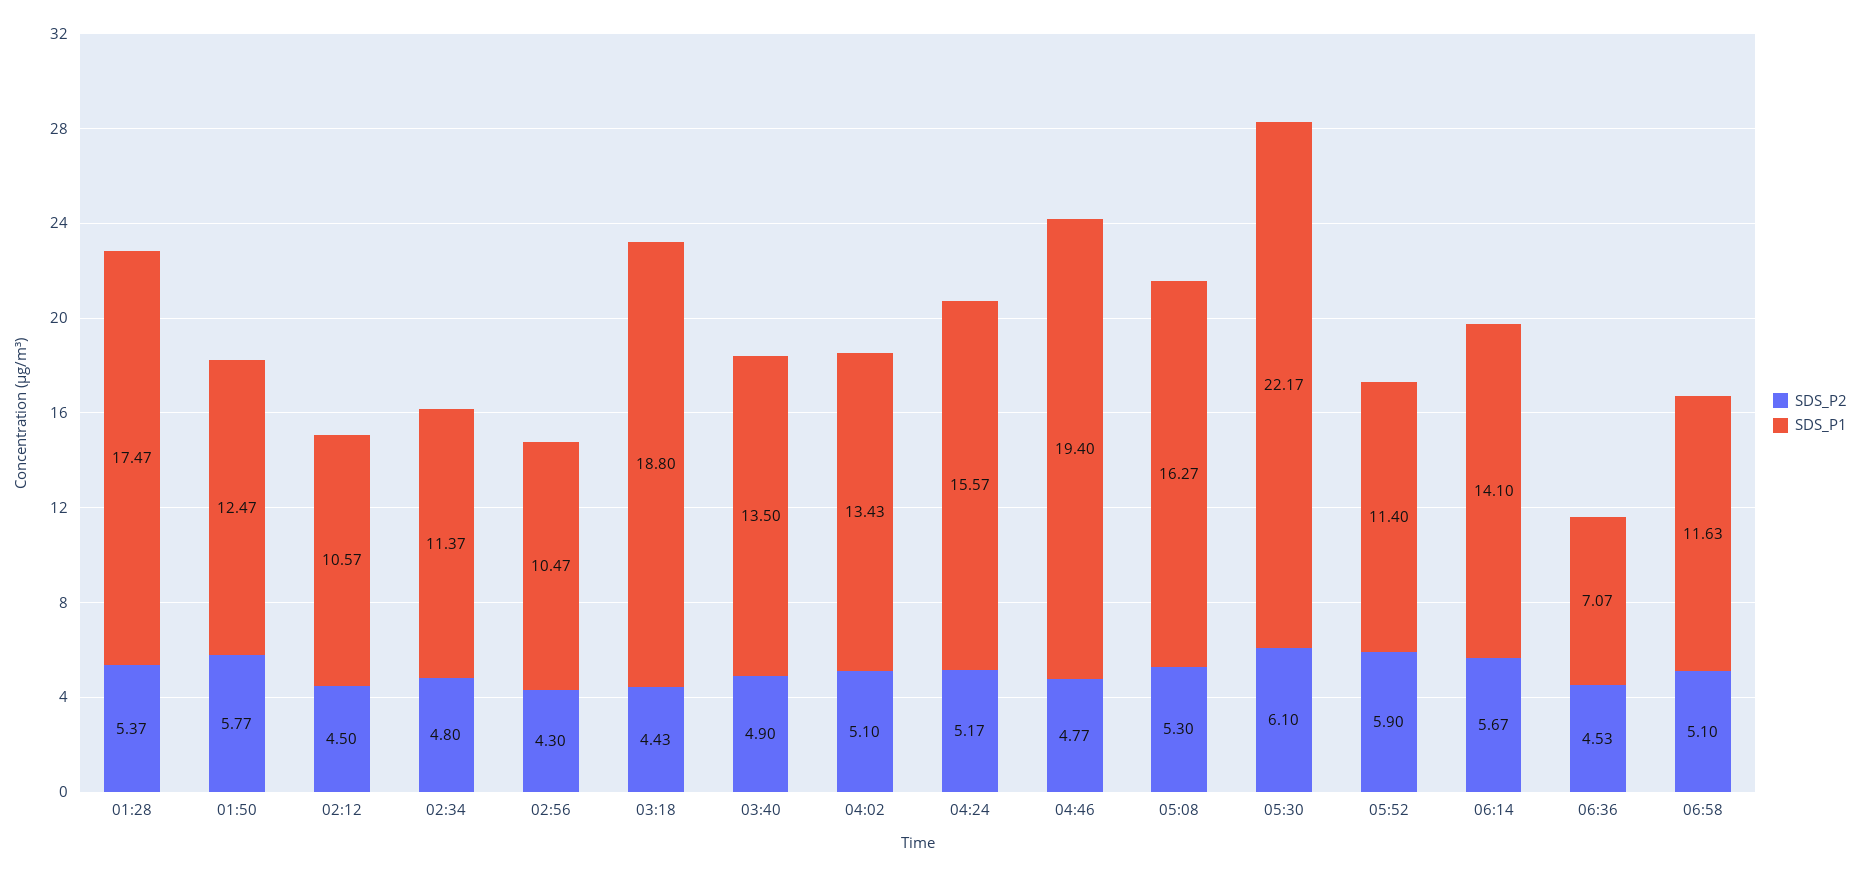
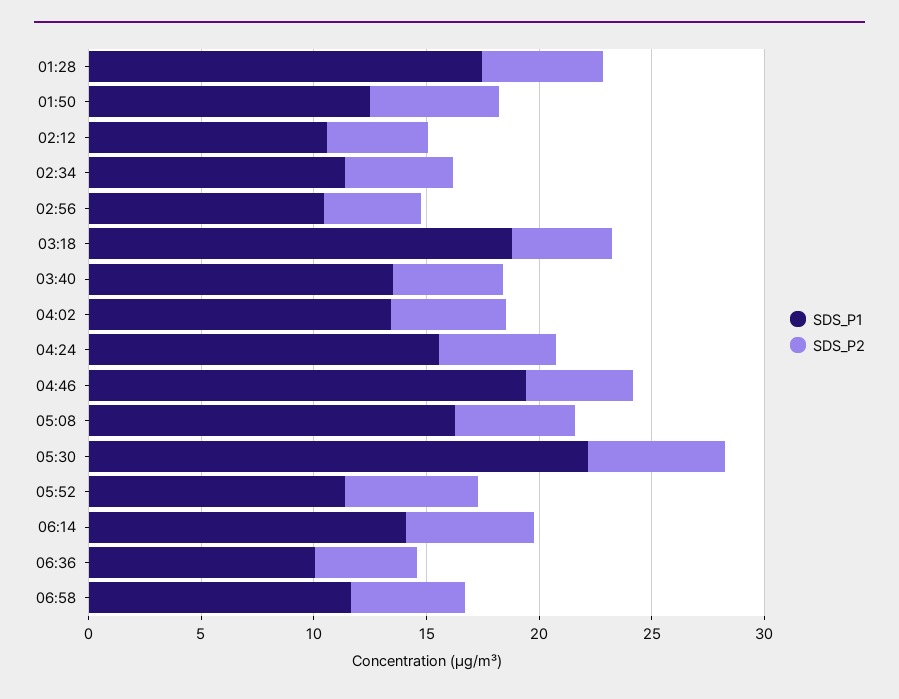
SDS_P1, 06:36: 7.07 -> 10

